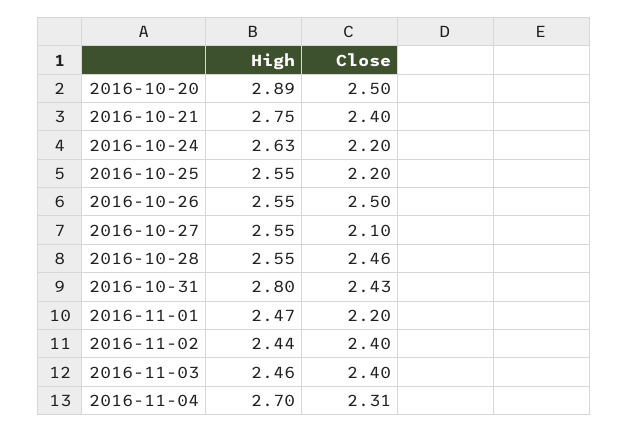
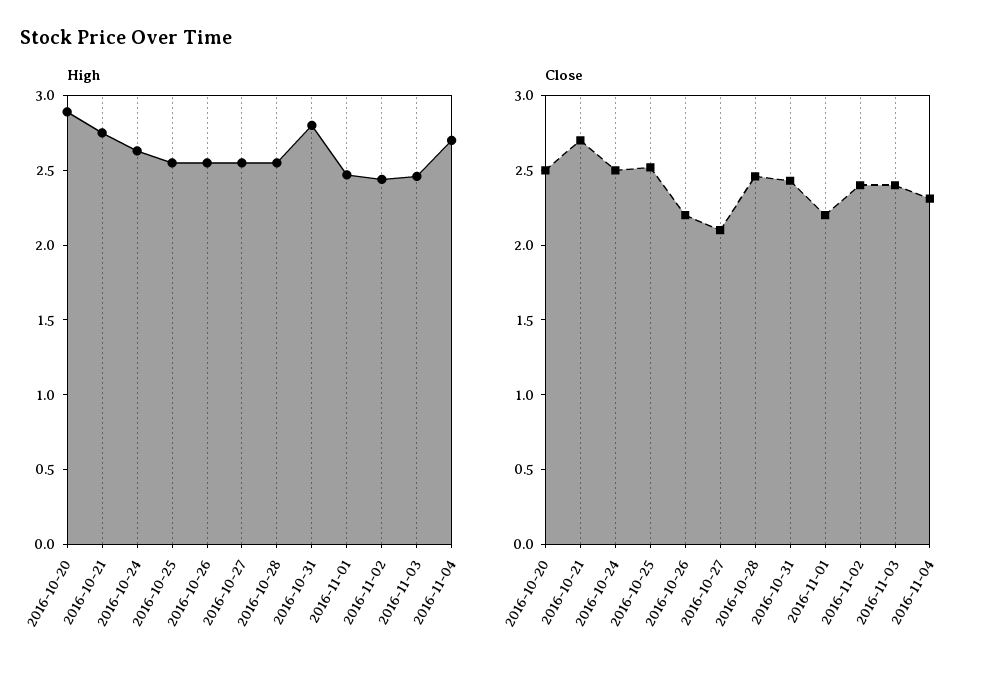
Close, 2016-10-21: 2.4 -> 2.7
Close, 2016-10-24: 2.2 -> 2.5
Close, 2016-10-25: 2.2 -> 2.5
Close, 2016-10-26: 2.5 -> 2.2

